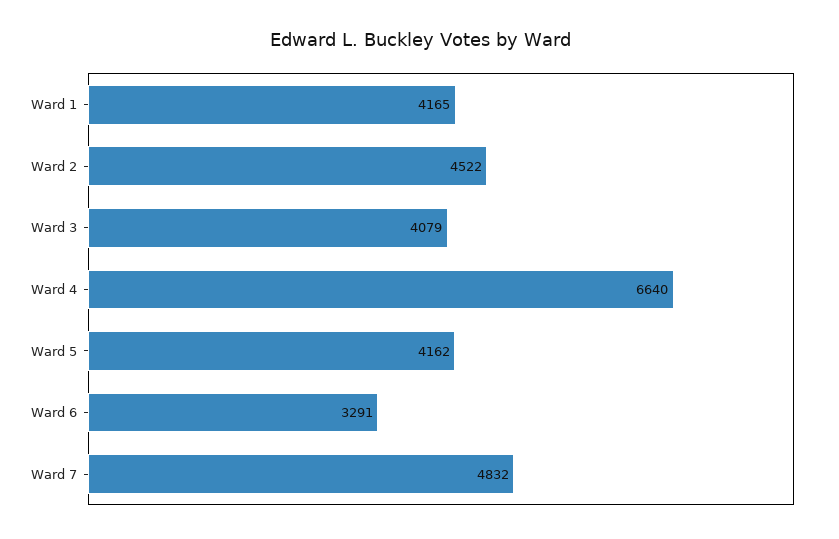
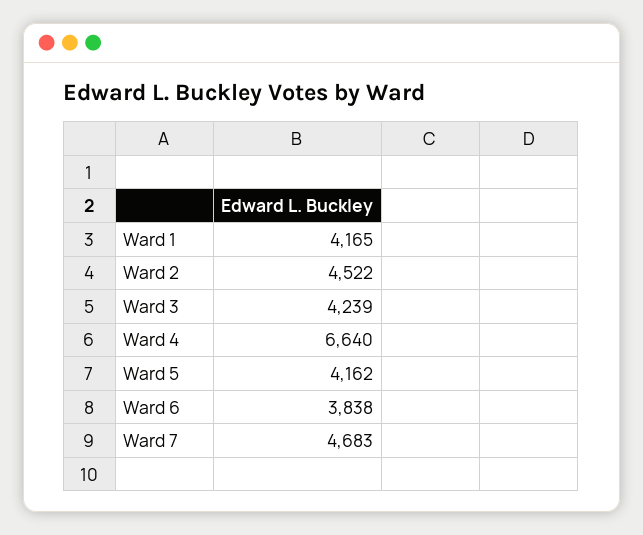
Ward 3: 4079 -> 4239
Ward 6: 3291 -> 3838
Ward 7: 4832 -> 4683

